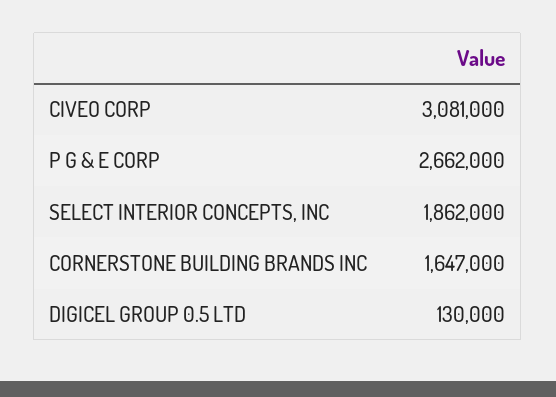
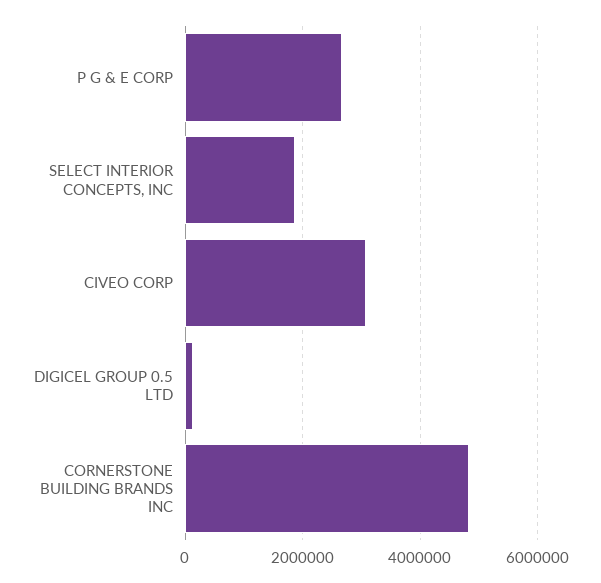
CORNERSTONE BUILDING BRANDS INC: 1647000 -> 4800000

